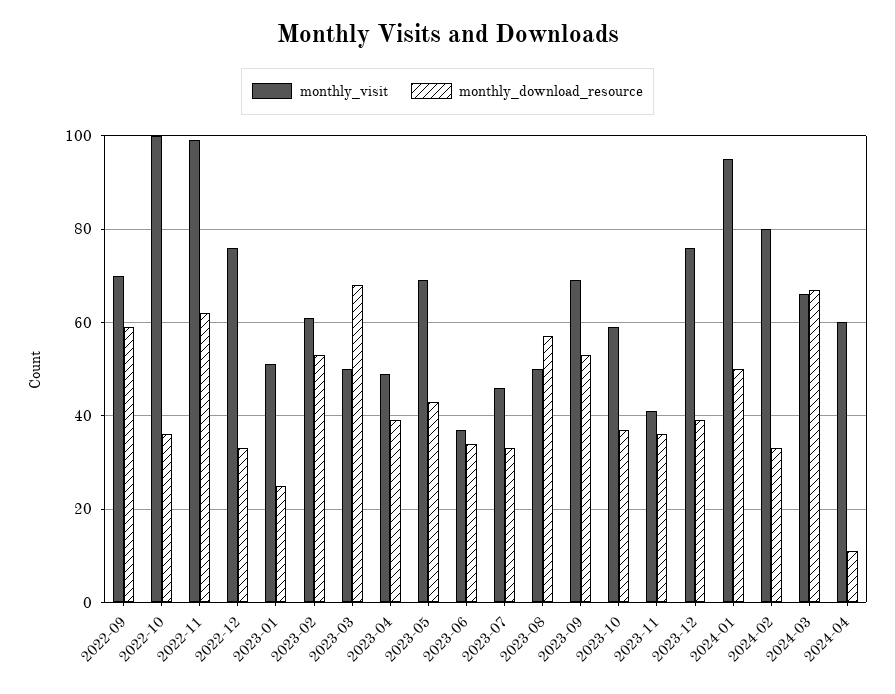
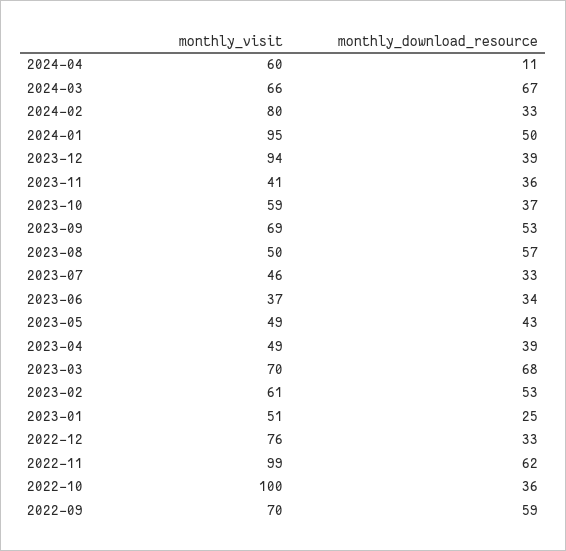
monthly_visit, 2023-03: 50 -> 70
monthly_visit, 2023-05: 70 -> 49
monthly_visit, 2023-12: 75 -> 94

